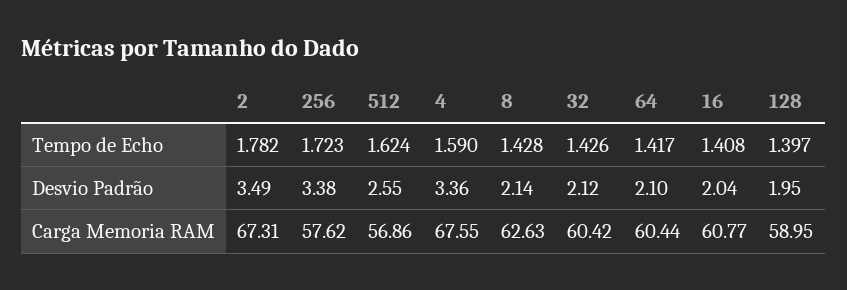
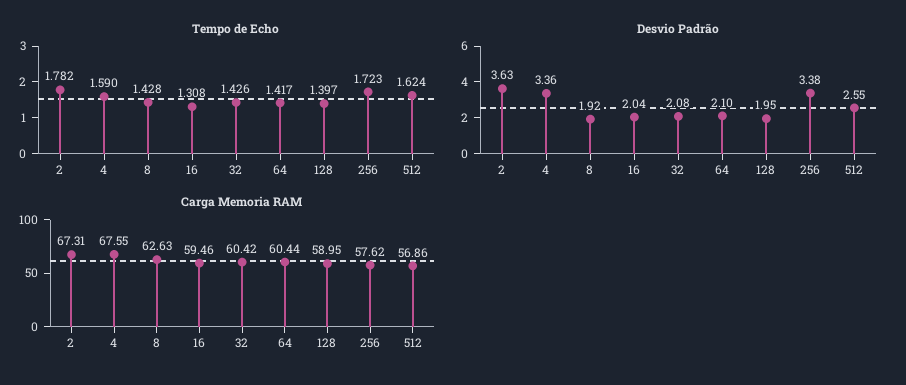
Tempo de Echo, 16: 1.408 -> 1.308
Desvio Padrão, 2: 3.49 -> 3.63
Desvio Padrão, 8: 2.14 -> 1.92
Desvio Padrão, 32: 2.12 -> 2.08
Carga Memoria RAM, 16: 60.77 -> 59.46

